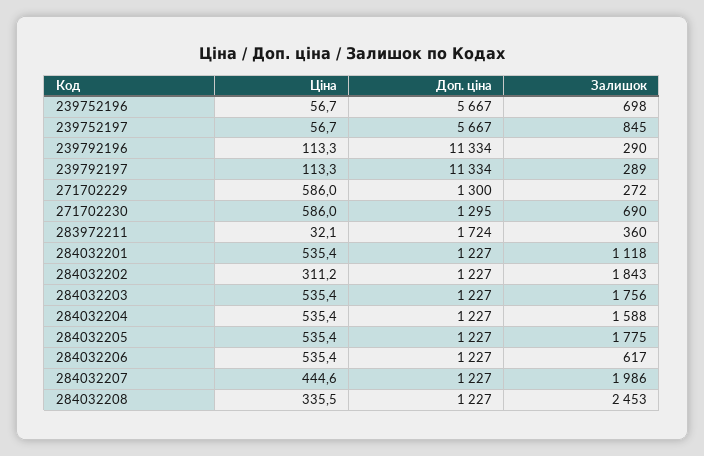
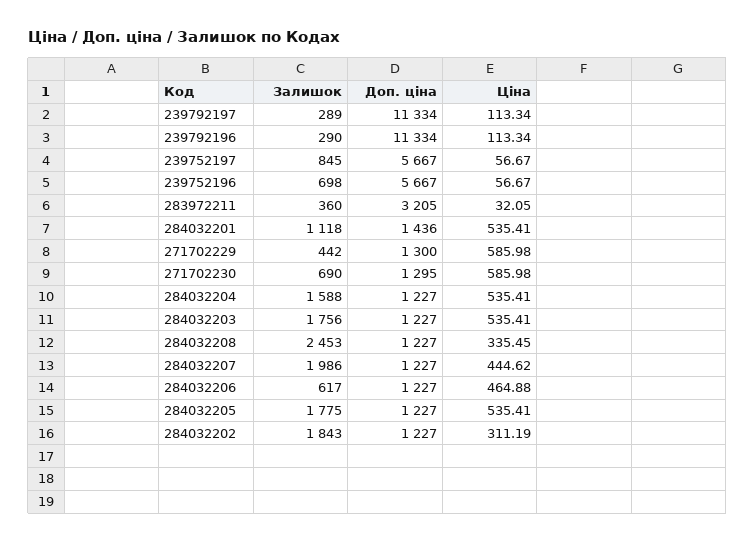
Залишок, 271702229: 272 -> 442
Доп. ціна, 283972211: 1724 -> 3205
Доп. ціна, 284032201: 1227 -> 1436
Ціна, 284032206: 535.4 -> 464.88

